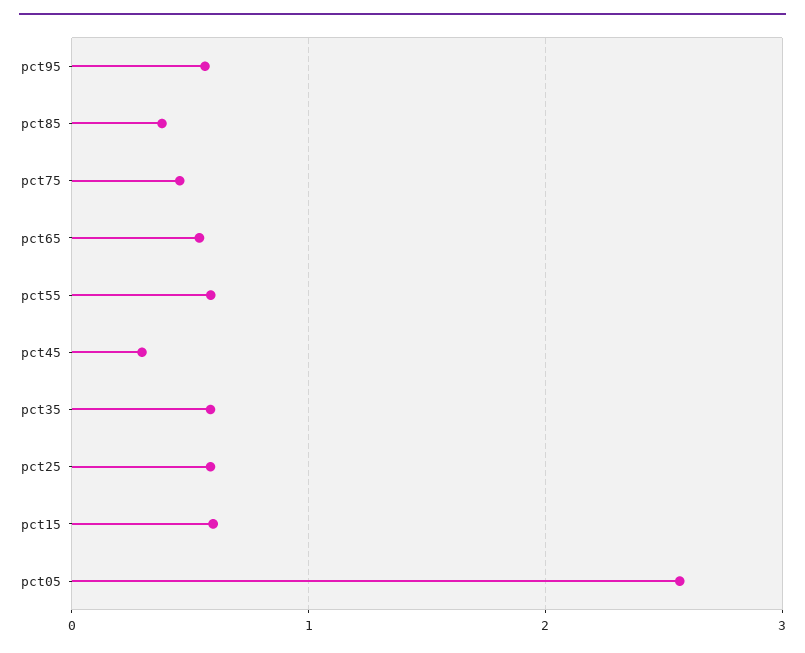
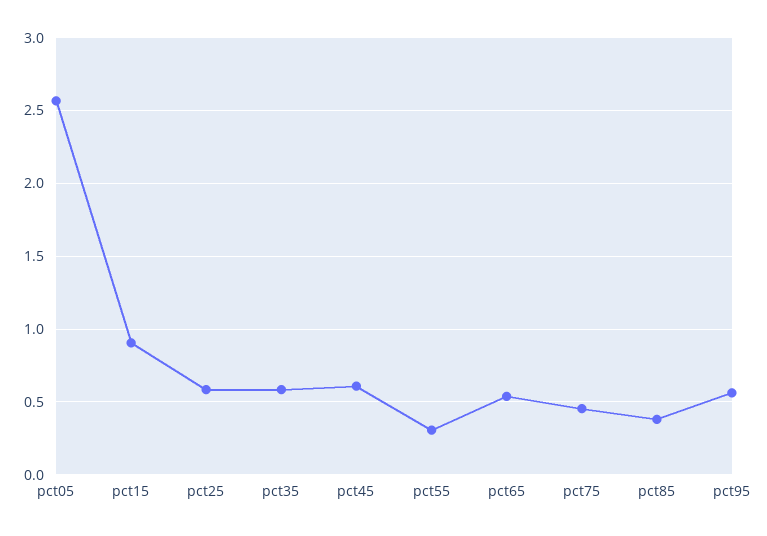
pct55: 0.6 -> 0.3
pct45: 0.3 -> 0.6
pct15: 0.6 -> 0.9

